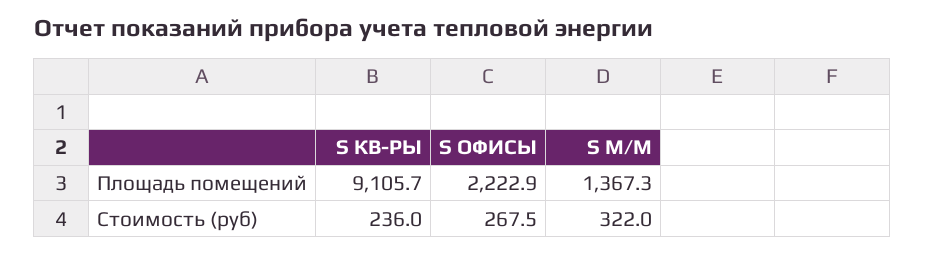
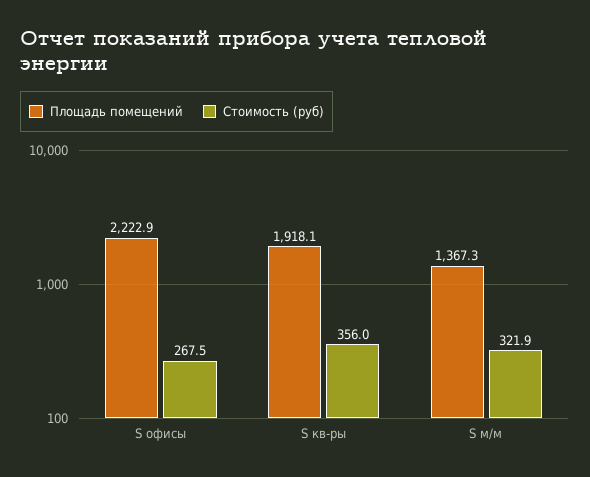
Площадь помещений, S КВ-РЫ: 9105.7 -> 1918.1
Стоимость (руб), S КВ-РЫ: 236 -> 356
Стоимость (руб), S М/М: 322 -> 321.9

